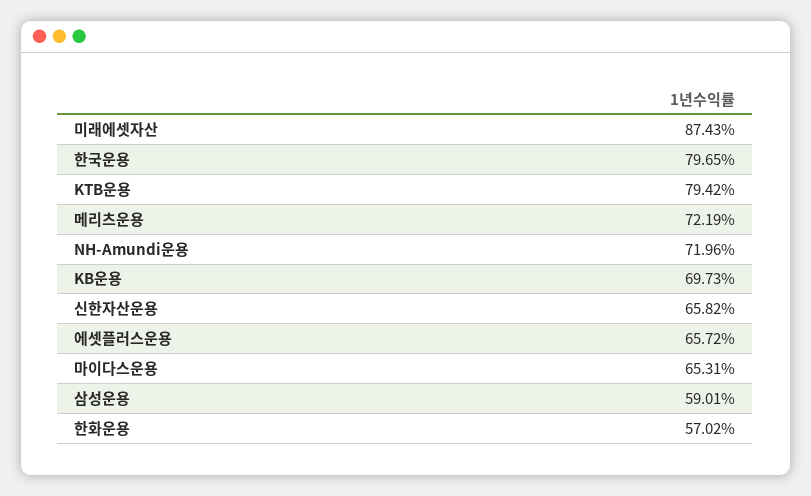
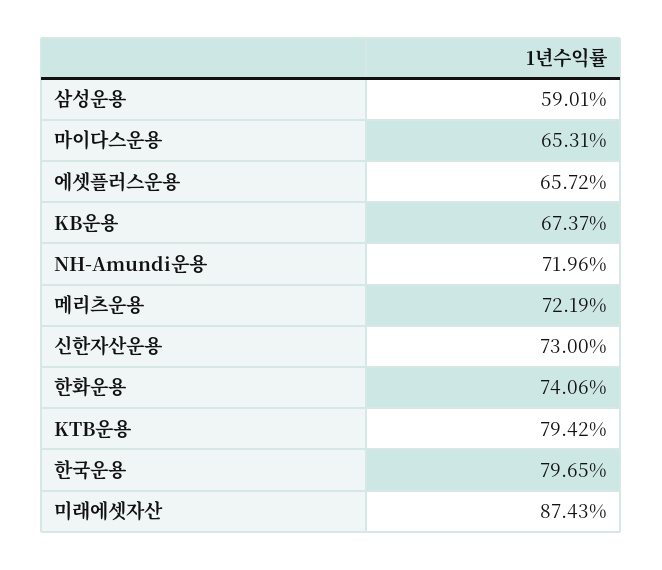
KB운용: 69.73 -> 67.37
신한자산운용: 65.82 -> 73
한화운용: 57.02 -> 74.06

